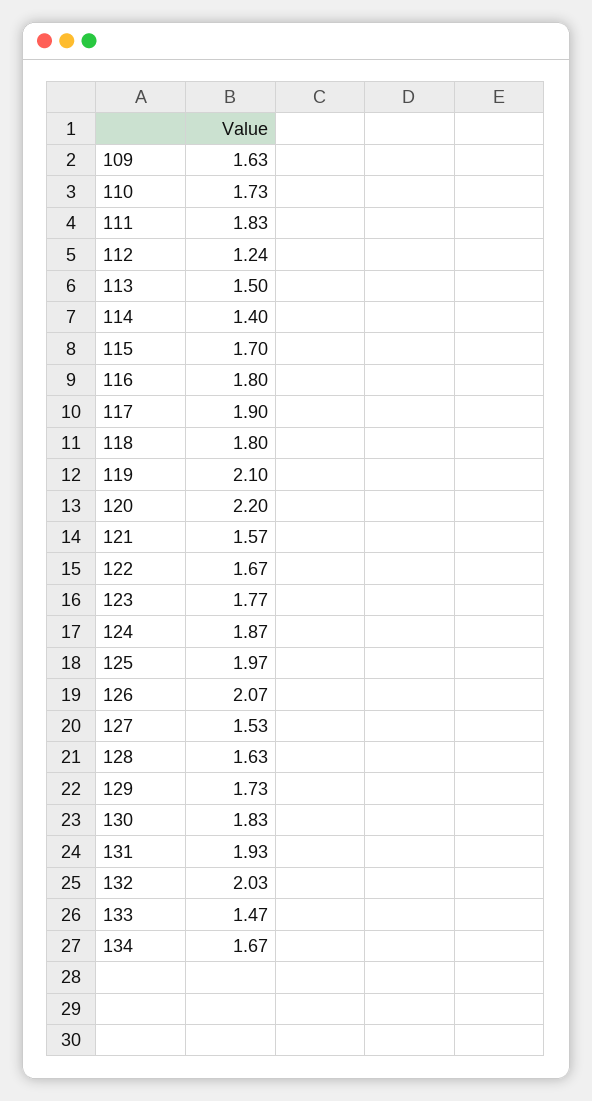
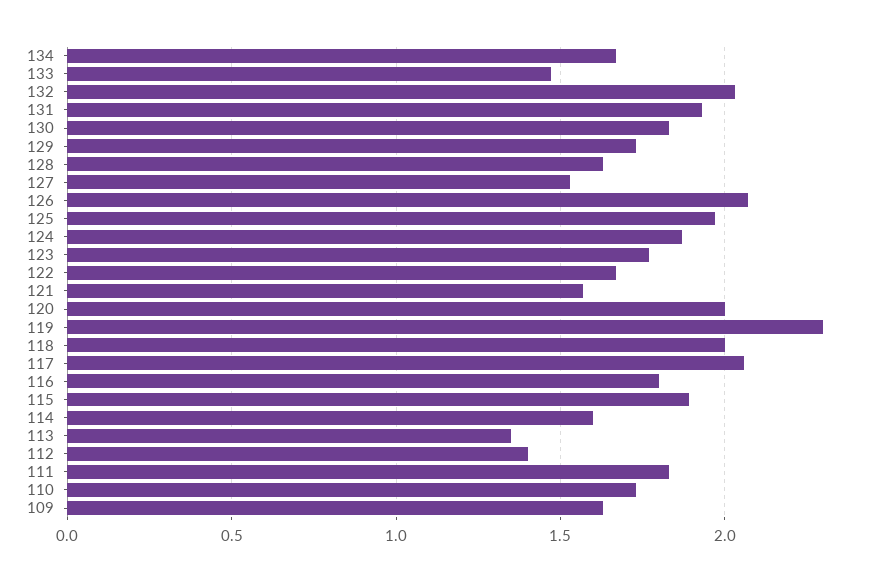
112: 1.24 -> 1.4
113: 1.5 -> 1.35
114: 1.4 -> 1.6
115: 1.7 -> 1.9
117: 1.9 -> 2.05
118: 1.8 -> 2
119: 2.1 -> 2.3
120: 2.2 -> 2

